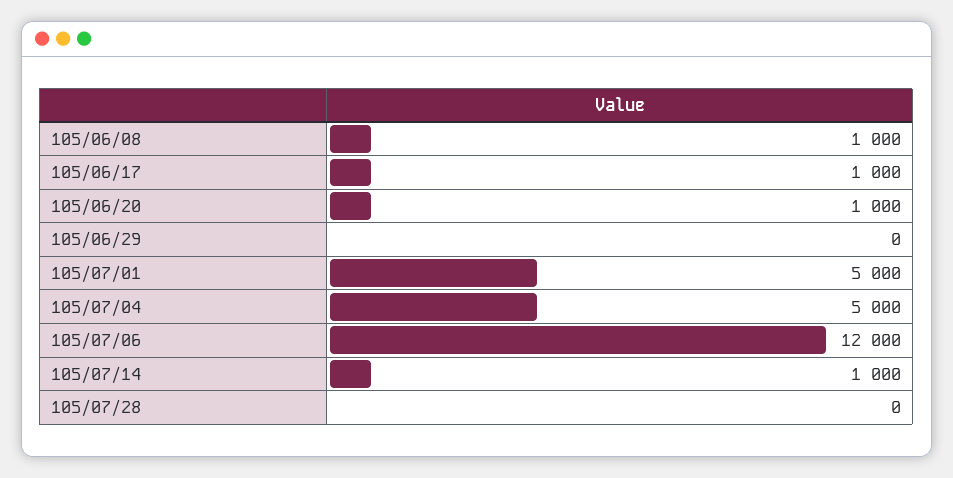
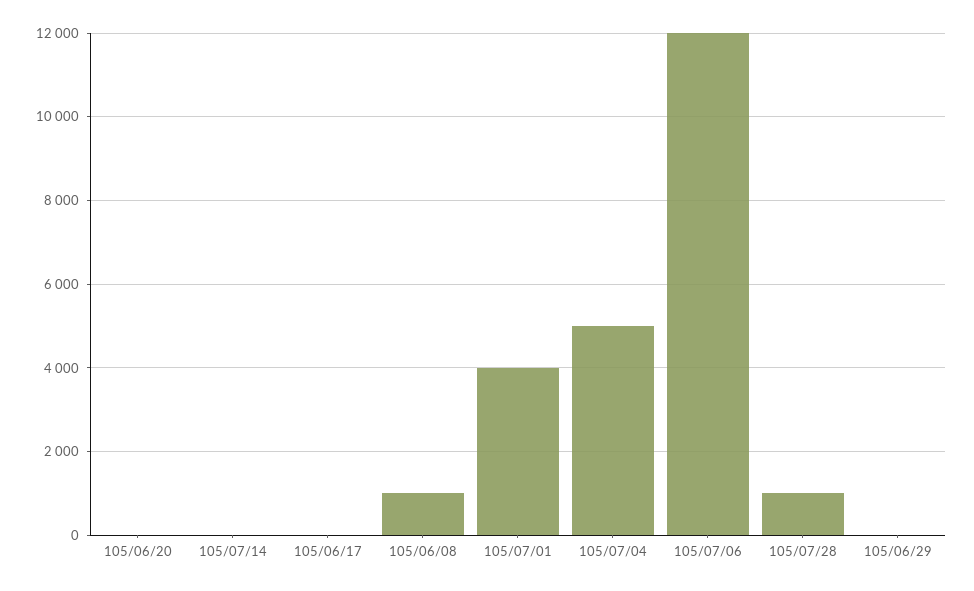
105/06/17: 1000 -> 0
105/06/20: 1000 -> 0
105/07/01: 5000 -> 4000
105/07/14: 1000 -> 0
105/07/28: 0 -> 1000

